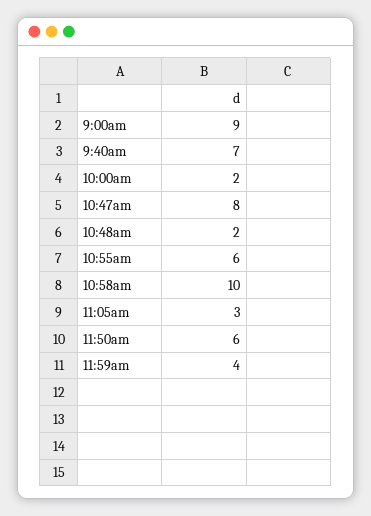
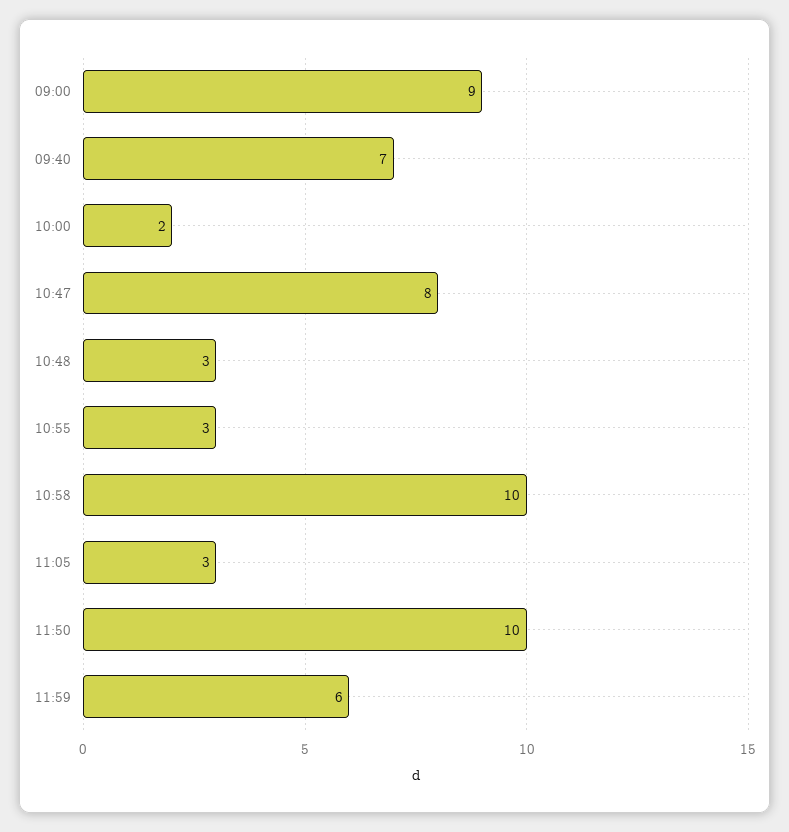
10:48am: 2 -> 3
10:55am: 6 -> 3
11:50am: 6 -> 10
11:59am: 4 -> 6

